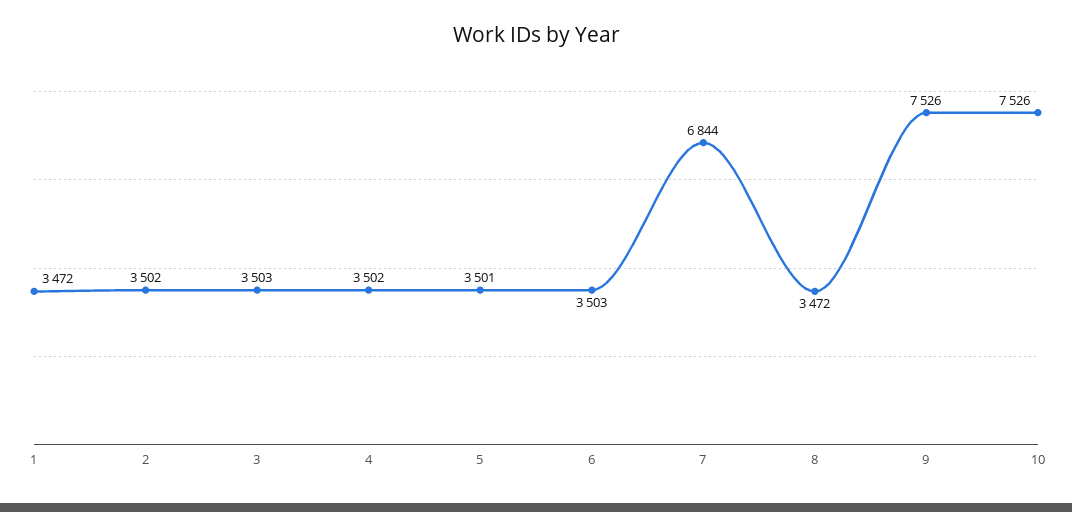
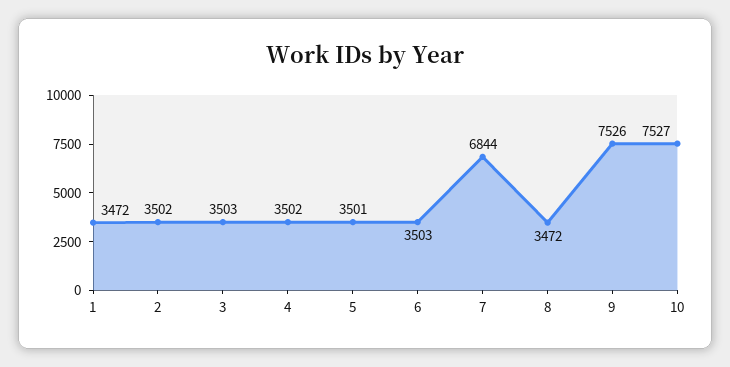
10: 7526 -> 7527

